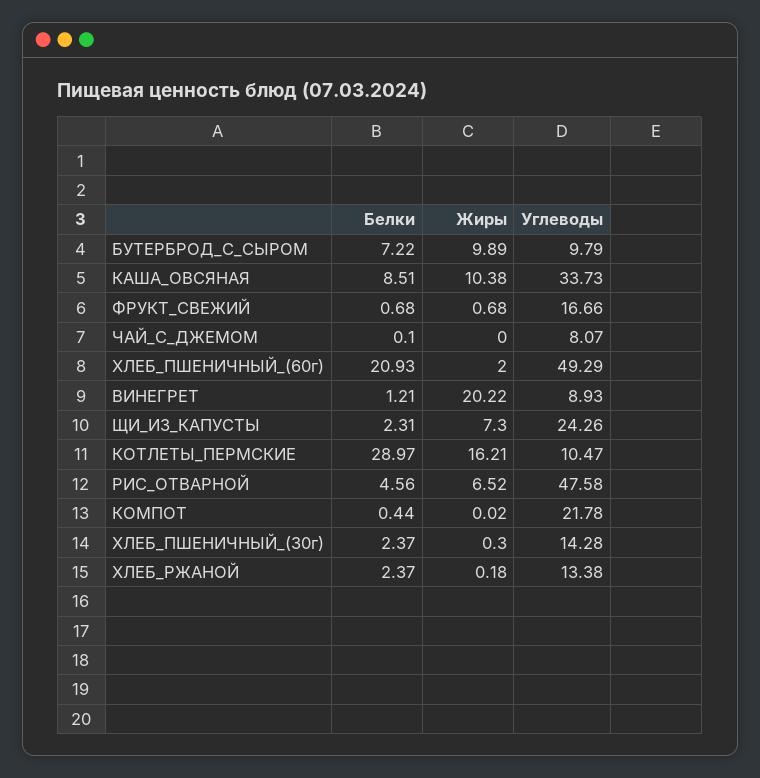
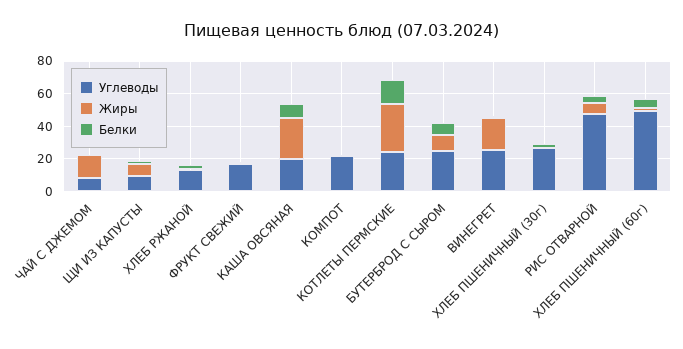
Углеводы, БУТЕРБРОД_С_СЫРОМ: 9.79 -> 25
Жиры, КАША_ОВСЯНАЯ: 10.38 -> 25
Углеводы, КАША_ОВСЯНАЯ: 33.73 -> 20
Жиры, ЧАЙ_С_ДЖЕМОМ: 0 -> 15
Белки, ХЛЕБ_ПШЕНИЧНЫЙ_(60г): 20.93 -> 5
Углеводы, ВИНЕГРЕТ: 8.93 -> 25
Углеводы, ЩИ_ИЗ_КАПУСТЫ: 24.26 -> 10
Белки, КОТЛЕТЫ_ПЕРМСКИЕ: 28.97 -> 15
Жиры, КОТЛЕТЫ_ПЕРМСКИЕ: 16.21 -> 30
Углеводы, КОТЛЕТЫ_ПЕРМСКИЕ: 10.47 -> 25
Углеводы, ХЛЕБ_ПШЕНИЧНЫЙ_(30г): 14.28 -> 25

